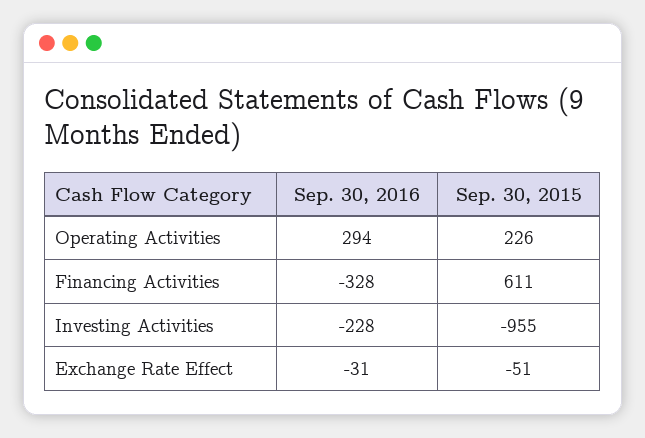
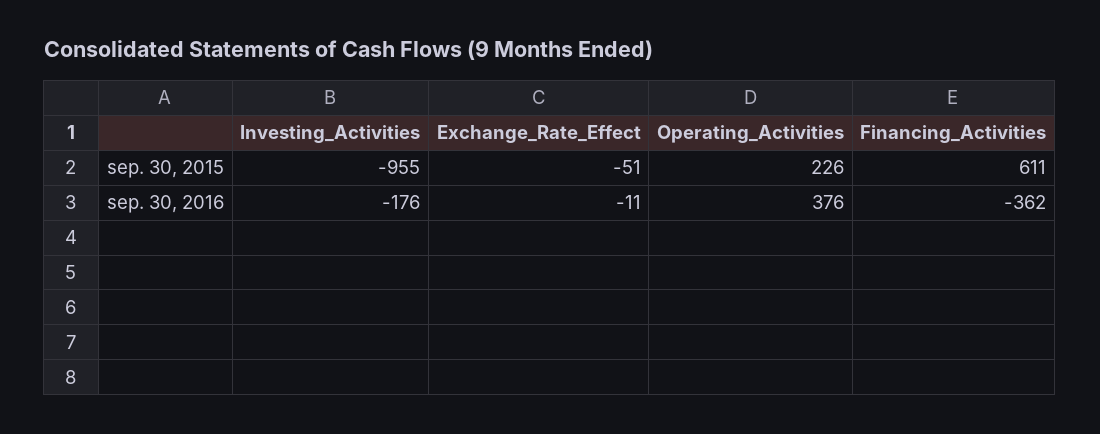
Sep. 30, 2016, Operating Activities: 294 -> 376
Sep. 30, 2016, Financing Activities: -328 -> -362
Sep. 30, 2016, Investing Activities: -228 -> -176
Sep. 30, 2016, Exchange Rate Effect: -31 -> -11

